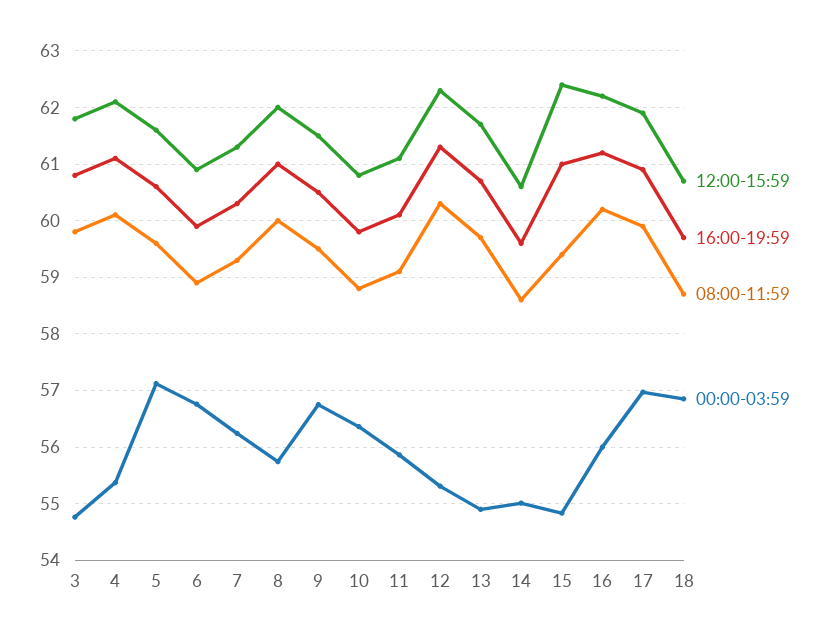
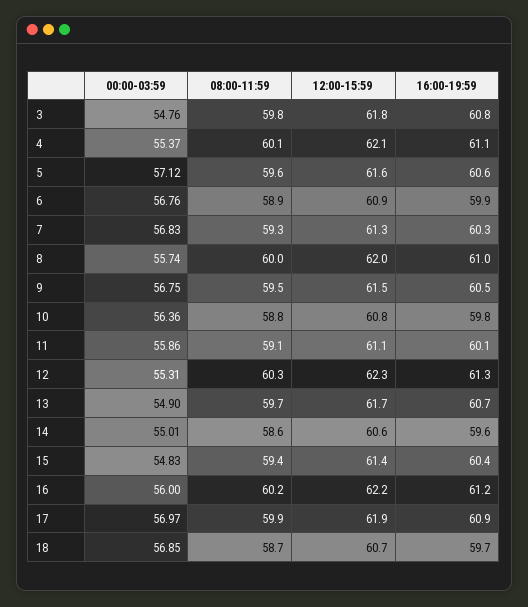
00:00-03:59, 7: 56.2 -> 56.83
12:00-15:59, 15: 62.4 -> 61.4
16:00-19:59, 15: 61 -> 60.4

